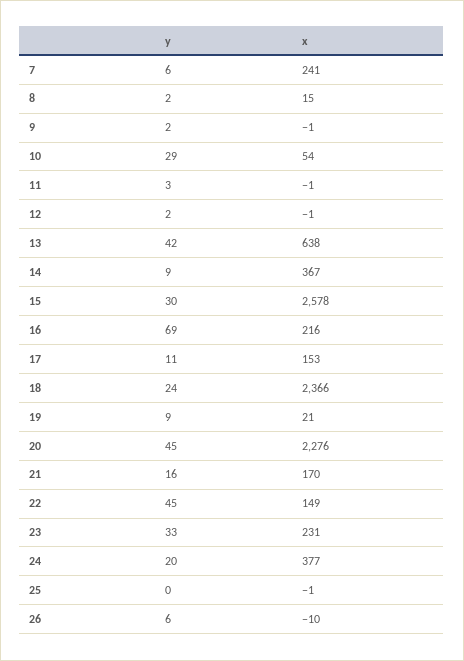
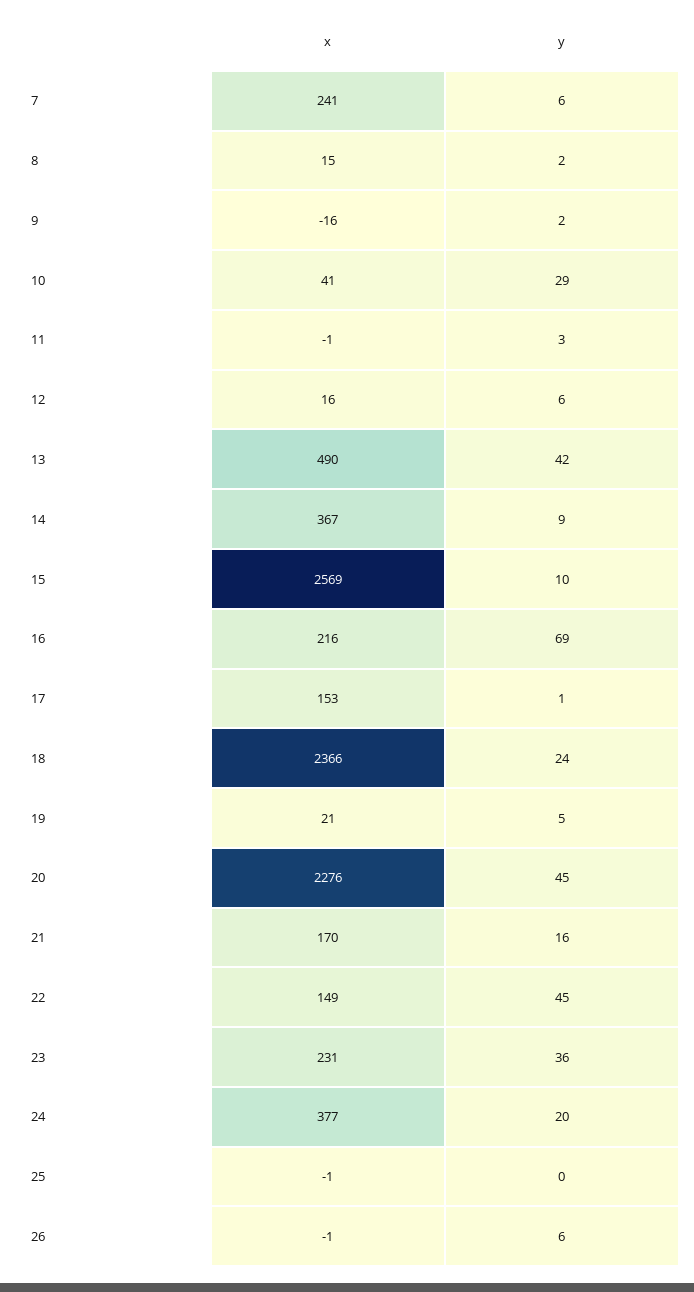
x, 9: -1 -> -16
x, 10: 54 -> 41
y, 12: 2 -> 6
x, 12: -1 -> 16
x, 13: 638 -> 490
y, 15: 30 -> 10
x, 15: 2578 -> 2569
y, 17: 11 -> 1
y, 19: 9 -> 5
y, 23: 33 -> 36
x, 26: -10 -> -1

